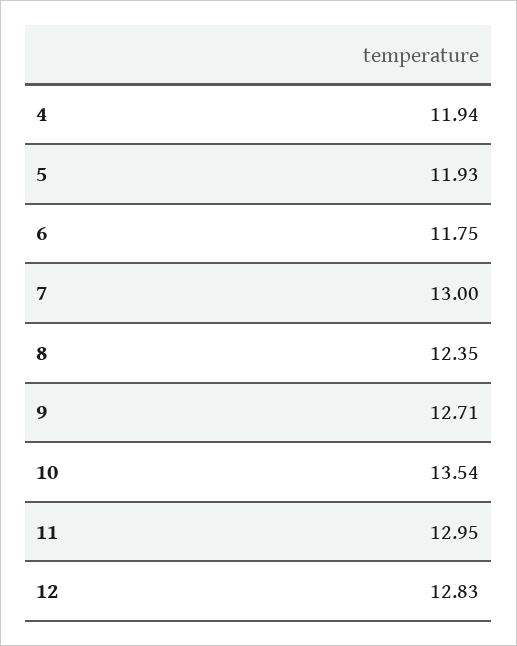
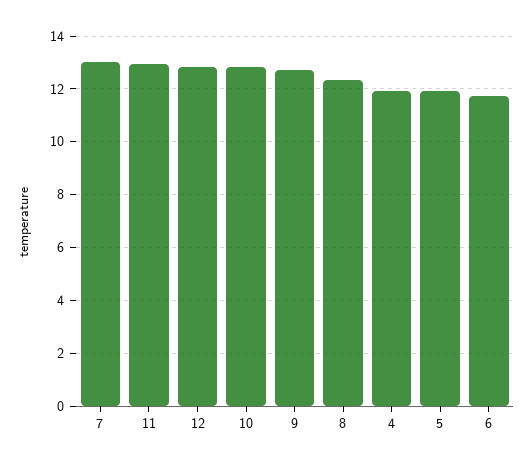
10: 13.54 -> 12.75

